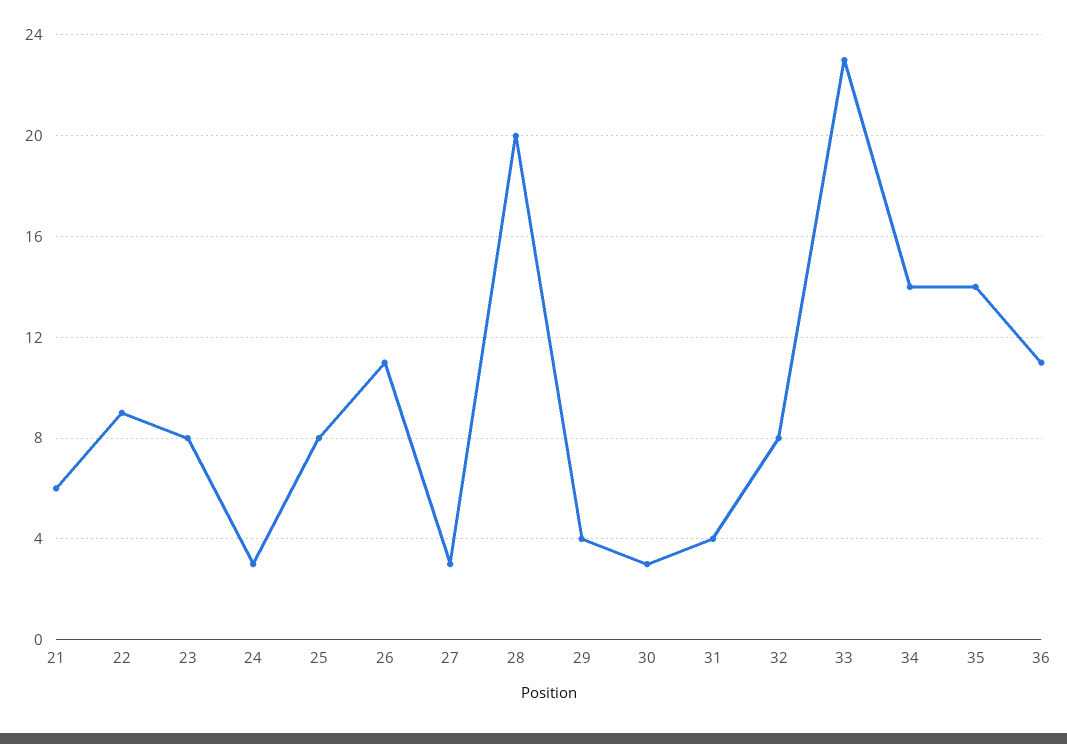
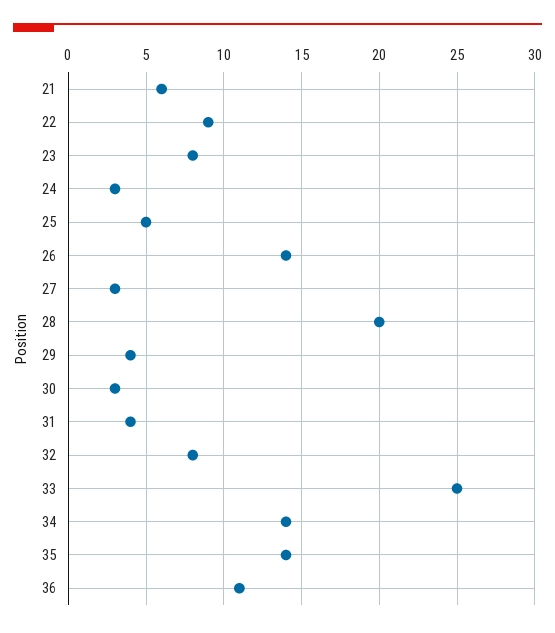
25: 8 -> 5
26: 11 -> 14
33: 23 -> 25

